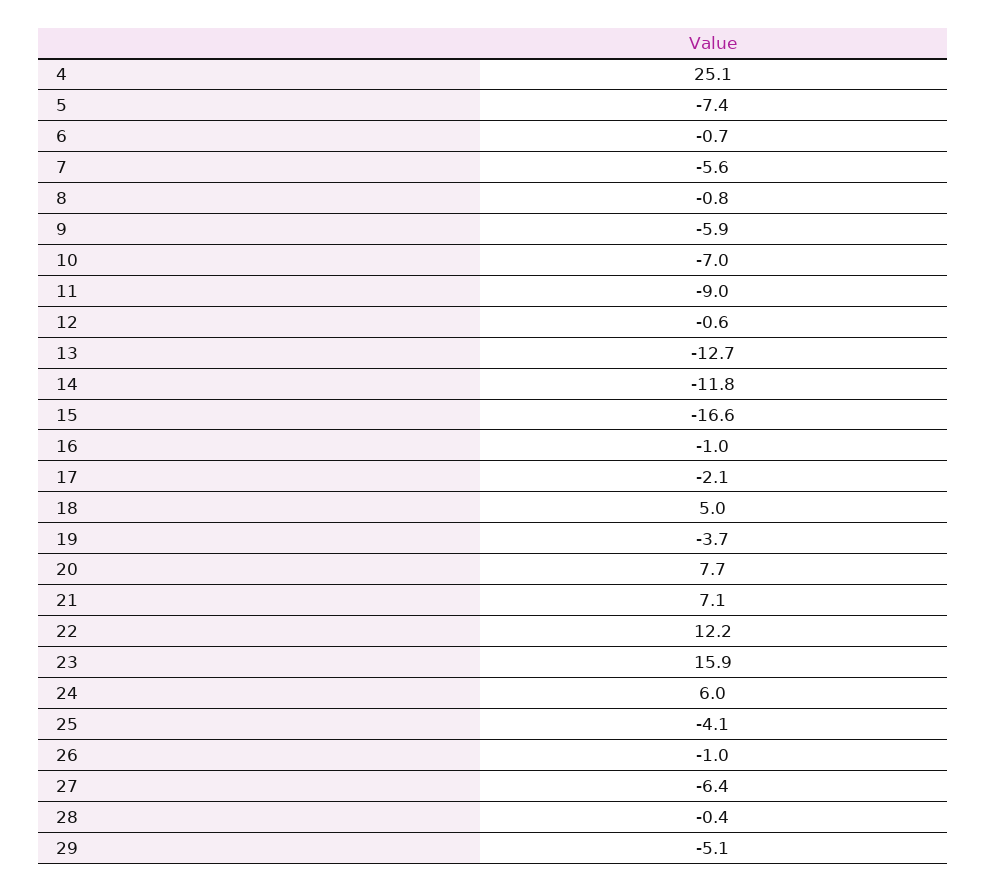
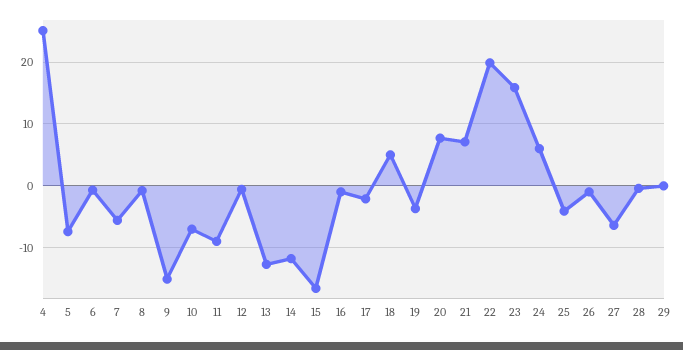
9: -5.9 -> -15
22: 12.2 -> 20
29: -5.1 -> 0

